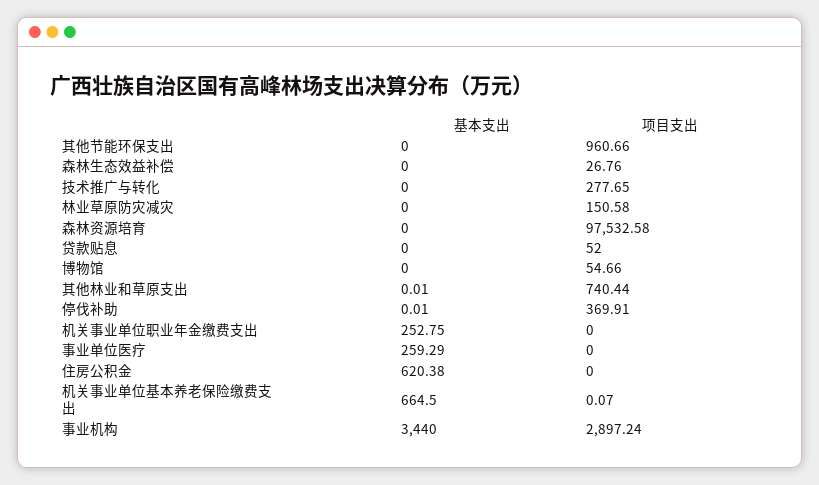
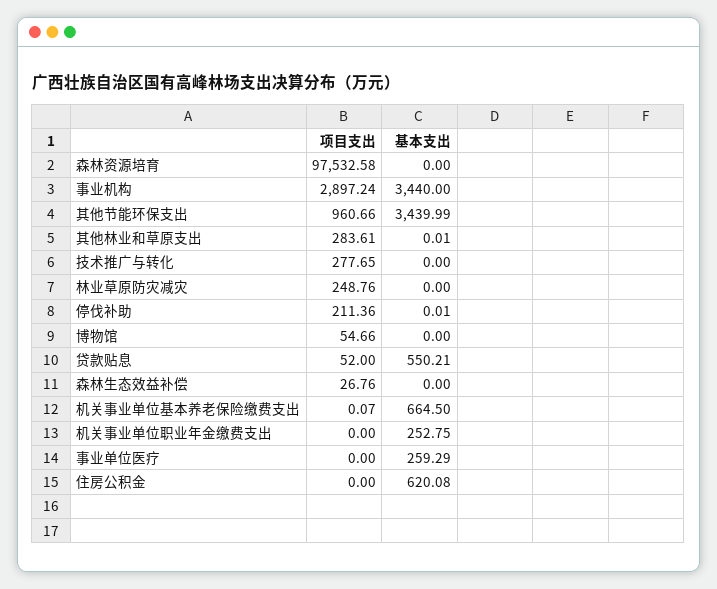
基本支出, 其他节能环保支出: 0 -> 3439.99
项目支出, 林业草原防灾减灾: 150.58 -> 248.76
基本支出, 贷款贴息: 0 -> 550.21
项目支出, 其他林业和草原支出: 740.44 -> 283.61
项目支出, 停伐补助: 369.91 -> 211.36
基本支出, 住房公积金: 620.38 -> 620.08

